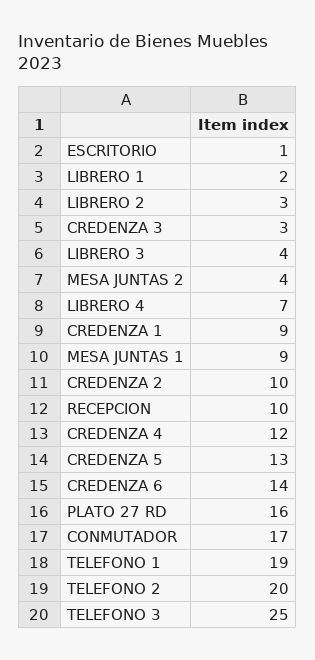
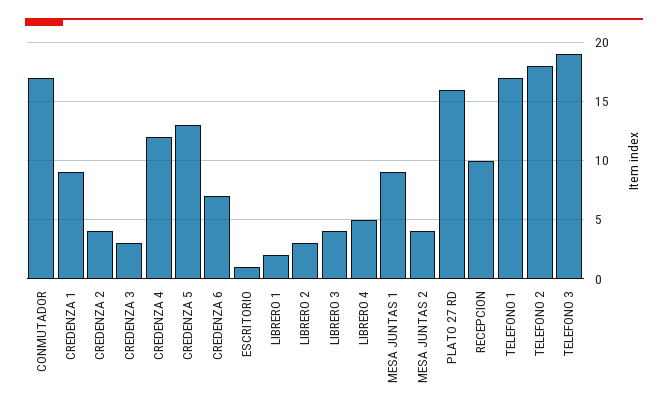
LIBRERO 4: 7 -> 5
CREDENZA 2: 10 -> 4
CREDENZA 6: 14 -> 7
TELEFONO 1: 19 -> 17
TELEFONO 2: 20 -> 18
TELEFONO 3: 25 -> 19

